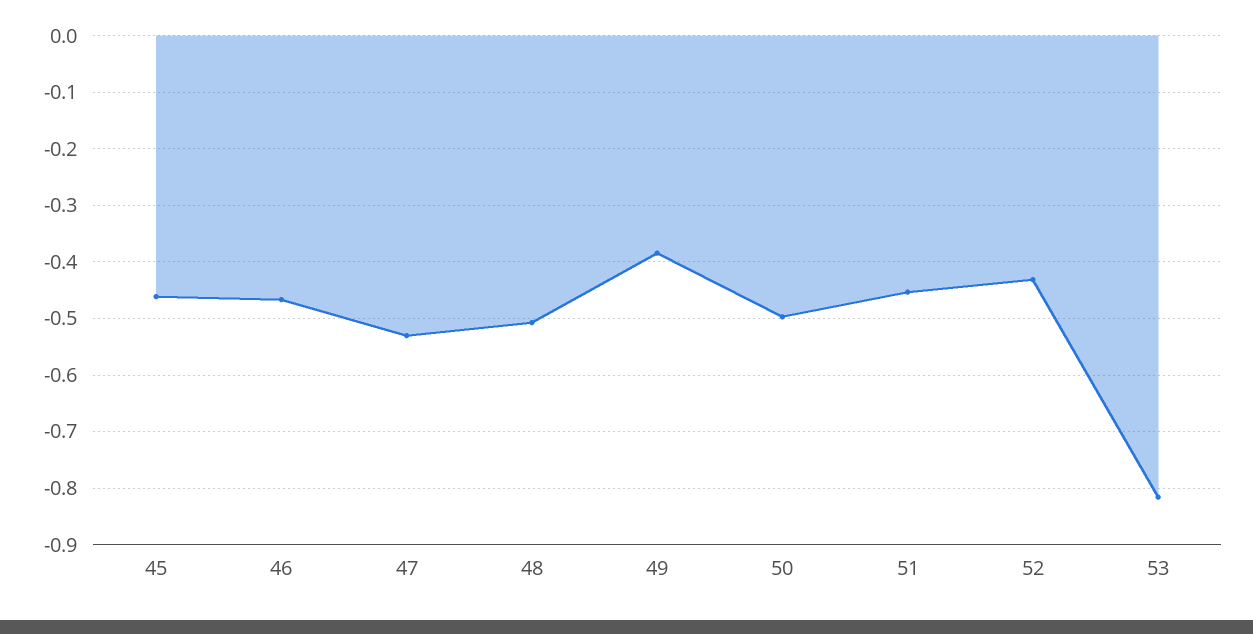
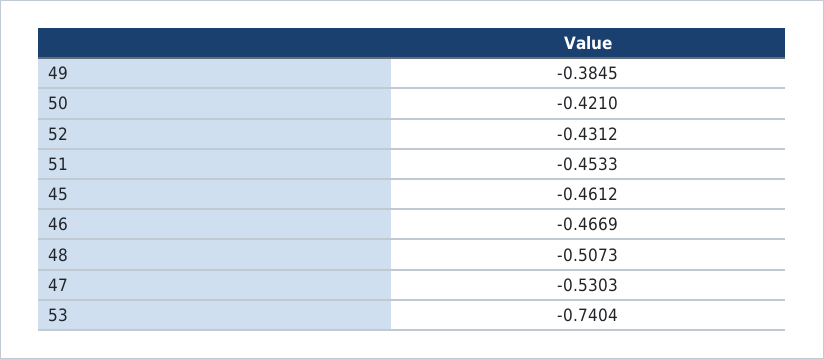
50: -0.5 -> -0.421
53: -0.82 -> -0.7404

